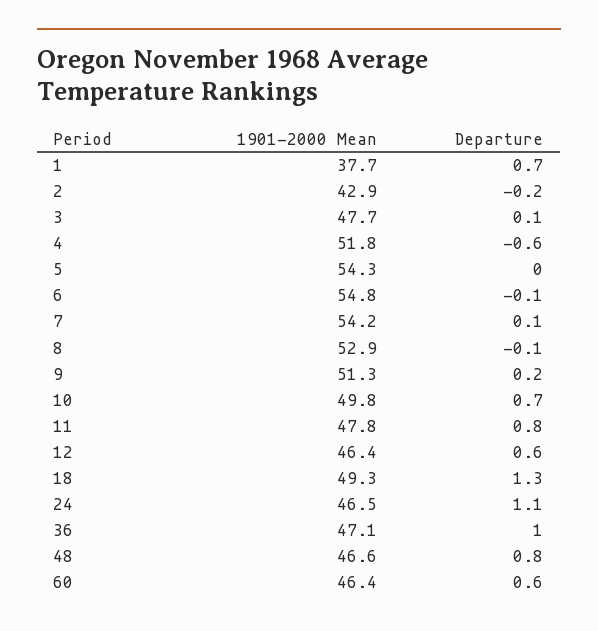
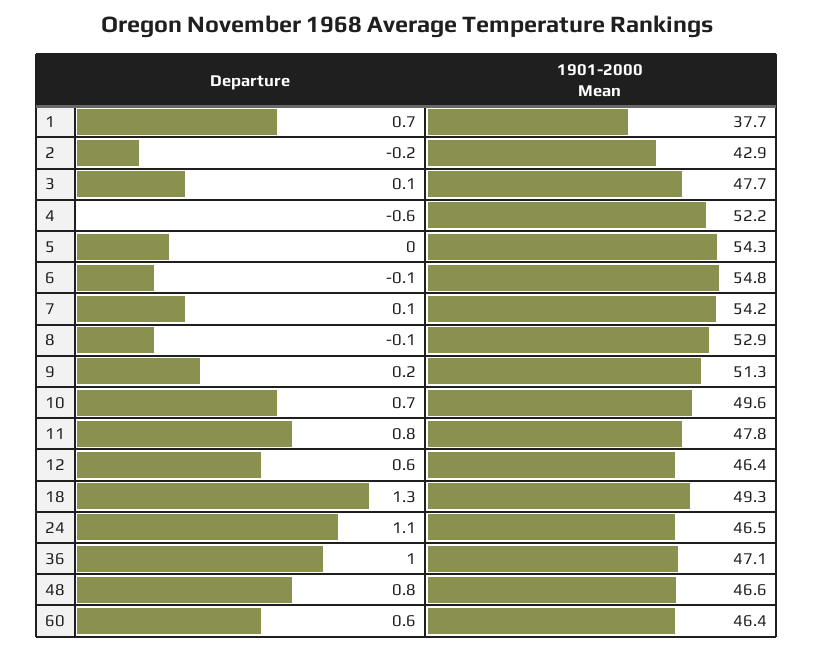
1901-2000 Mean, 4: 51.8 -> 52.2
1901-2000 Mean, 10: 49.8 -> 49.6

